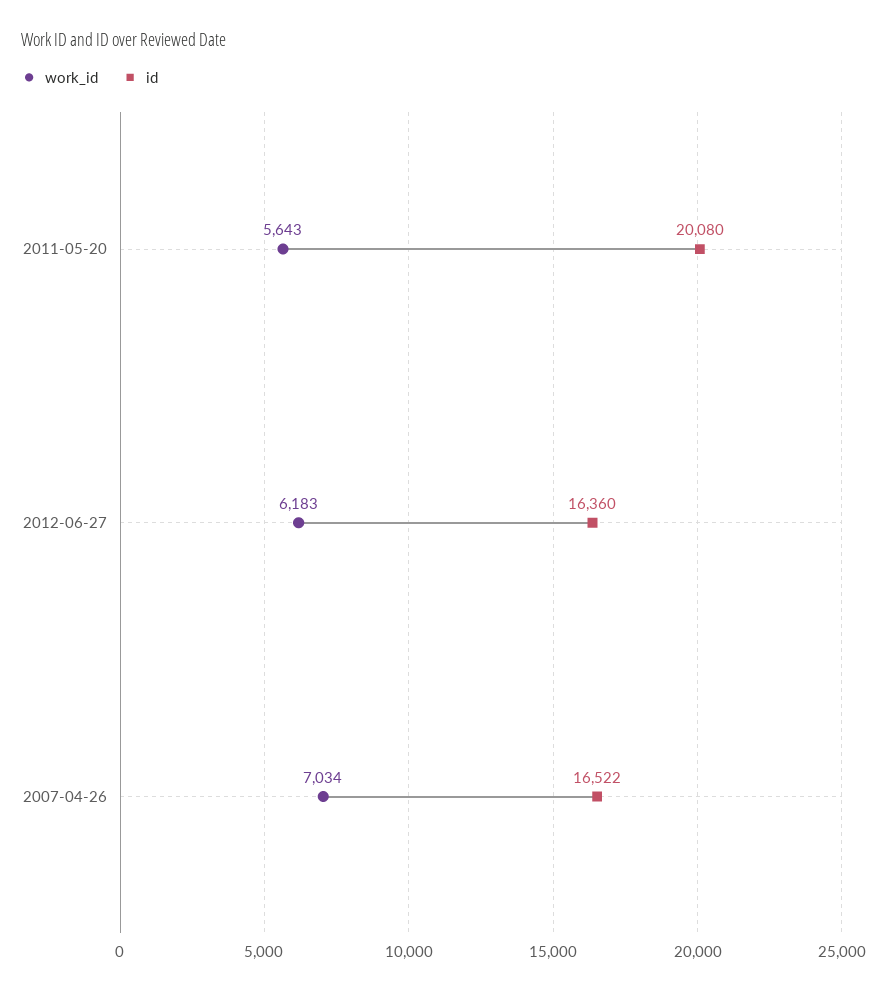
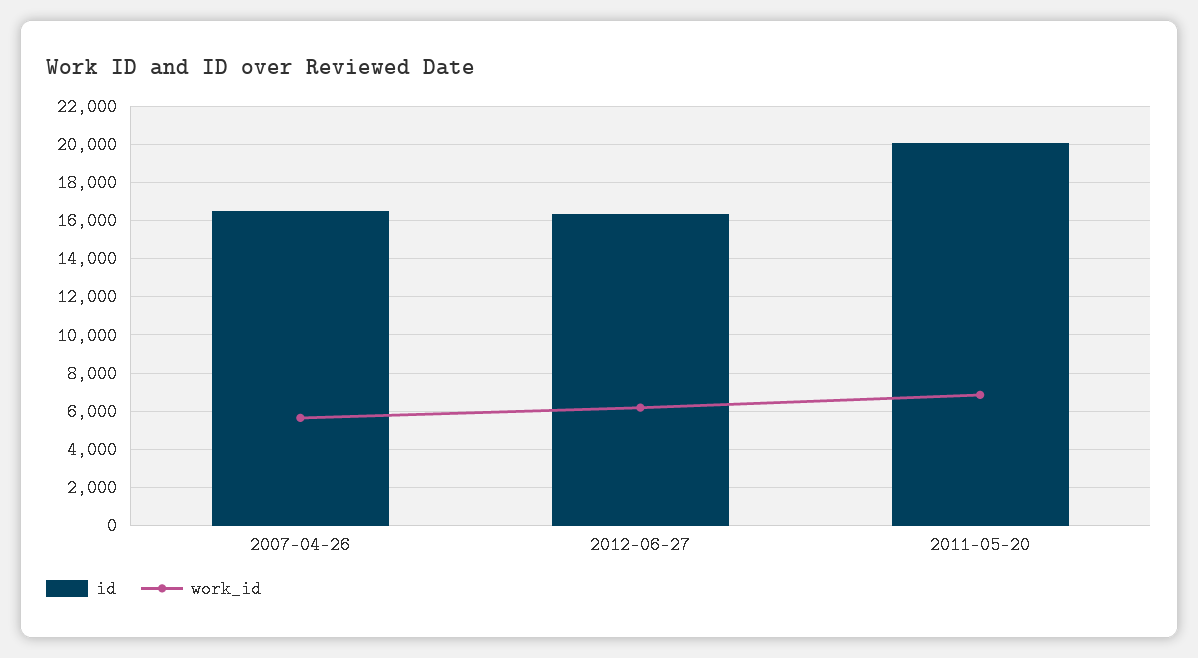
work_id, 2011-05-20: 5643 -> 7000
work_id, 2007-04-26: 7034 -> 5500

